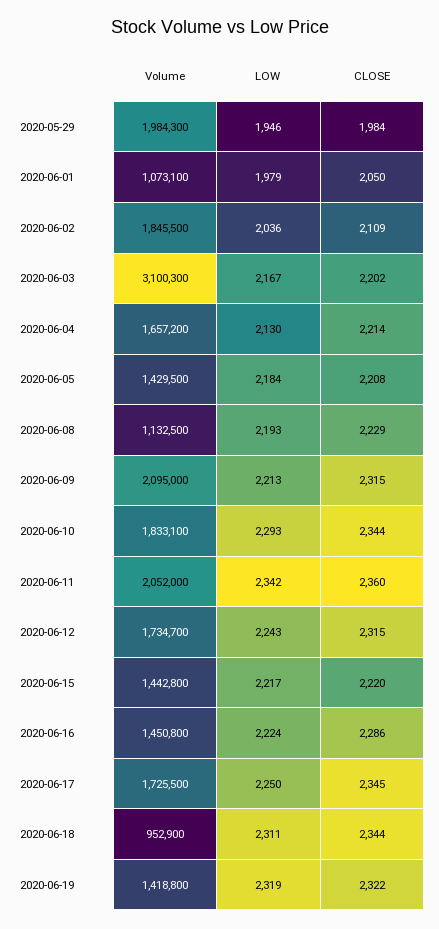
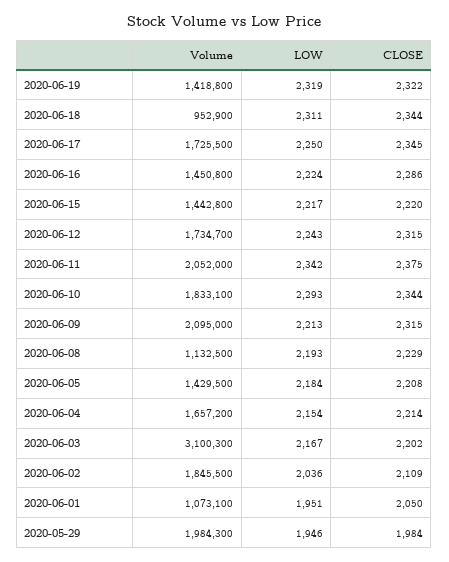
LOW, 2020-06-01: 1979 -> 1951
LOW, 2020-06-04: 2130 -> 2154
CLOSE, 2020-06-11: 2360 -> 2375

